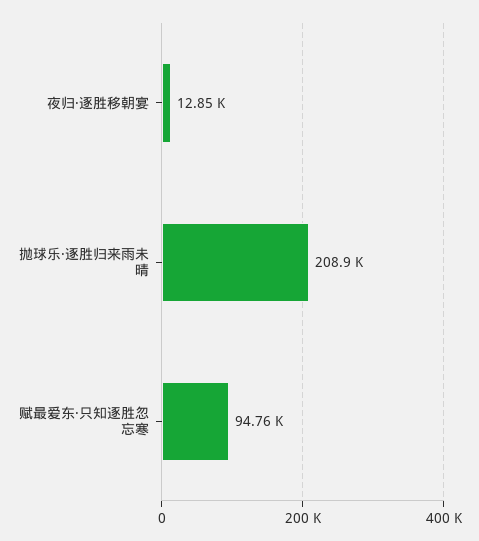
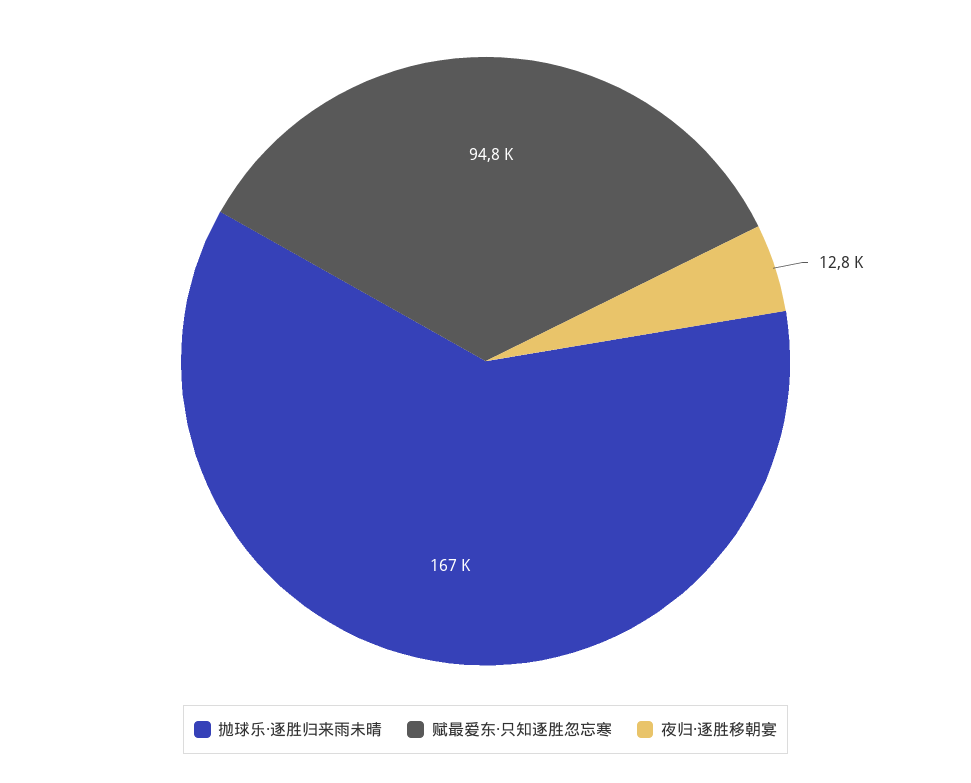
抛球乐·逐胜归来雨未晴: 208900 -> 167000

